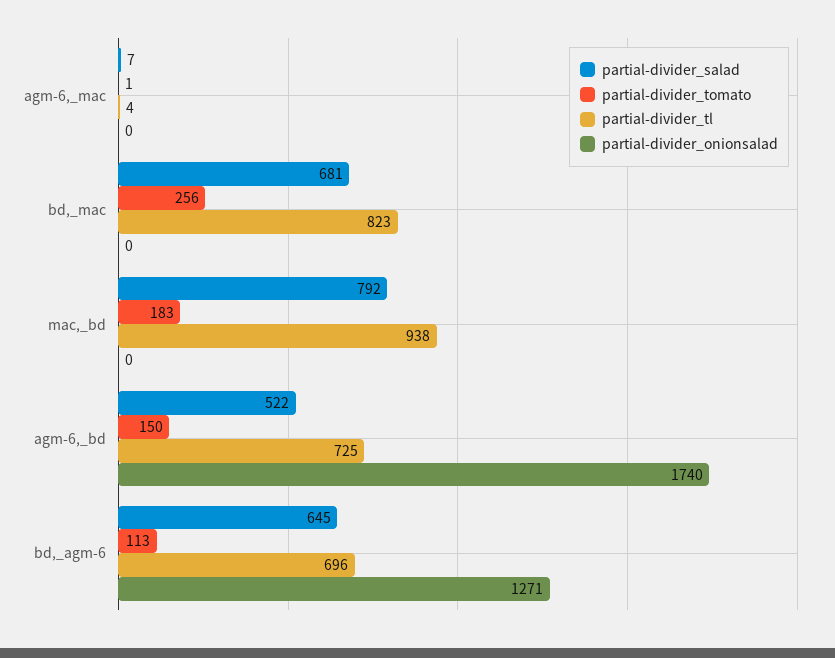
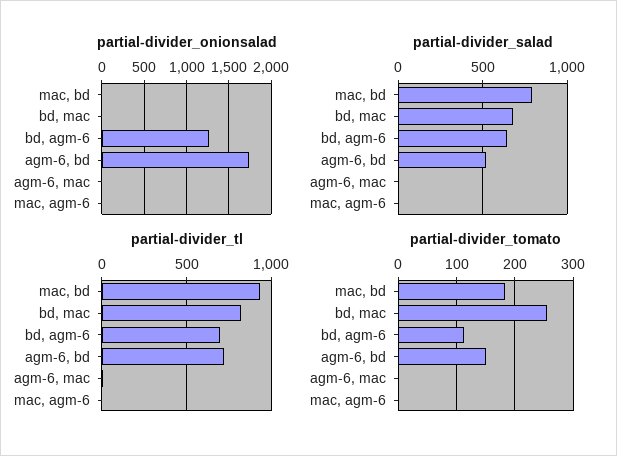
partial-divider_onionsalad, mac, agm-6: none -> 0
partial-divider_salad, mac, agm-6: none -> 0
partial-divider_tl, mac, agm-6: none -> 0
partial-divider_tomato, mac, agm-6: none -> 0

